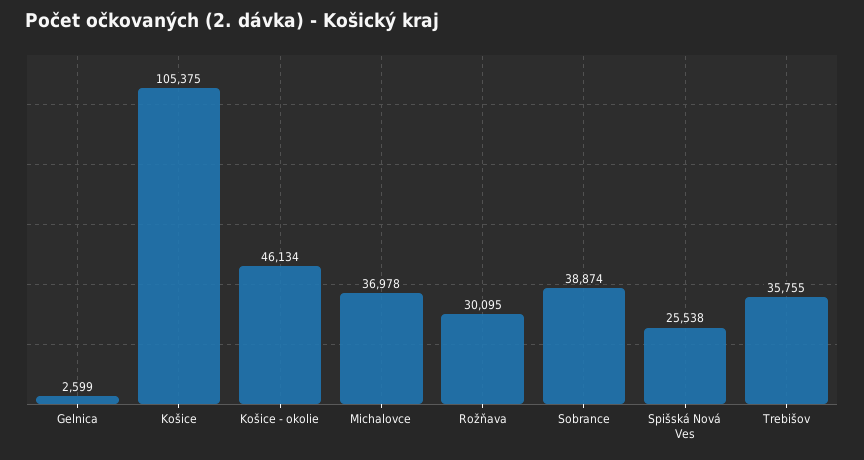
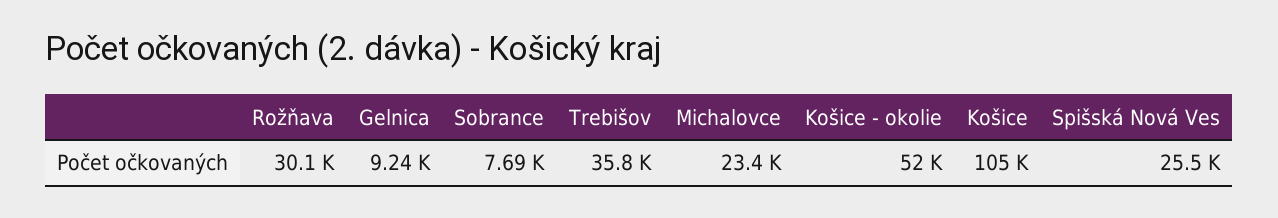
Gelnica: 2599 -> 9240
Košice - okolie: 46134 -> 52000
Michalovce: 36978 -> 23400
Sobrance: 38874 -> 7690

